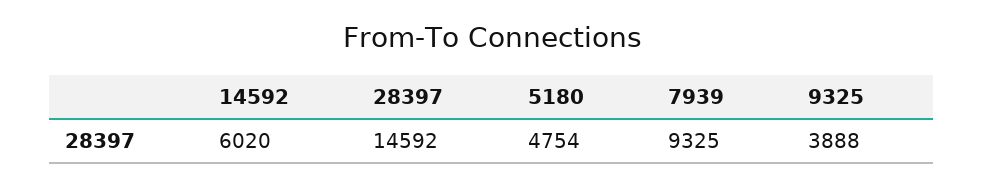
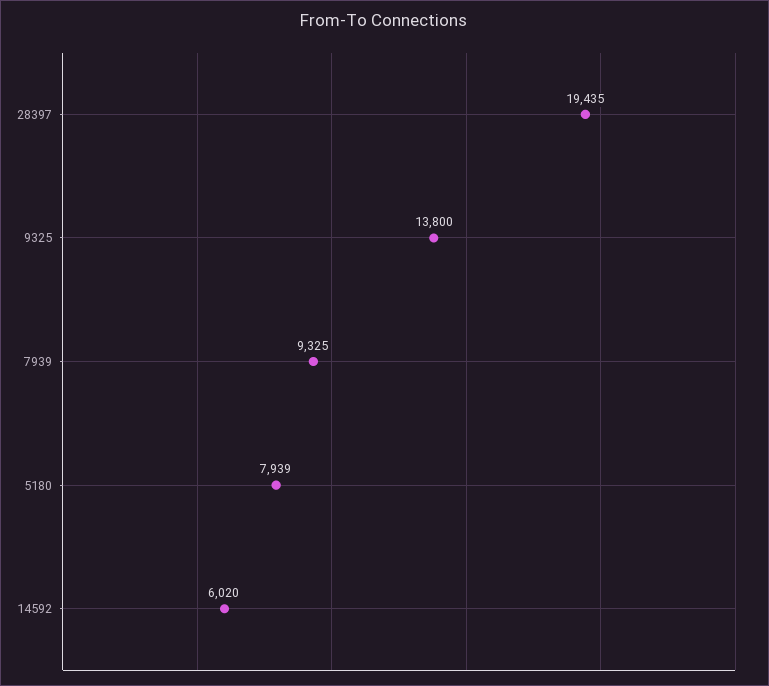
28397: 14592 -> 19435
5180: 4754 -> 7939
9325: 3888 -> 13800

